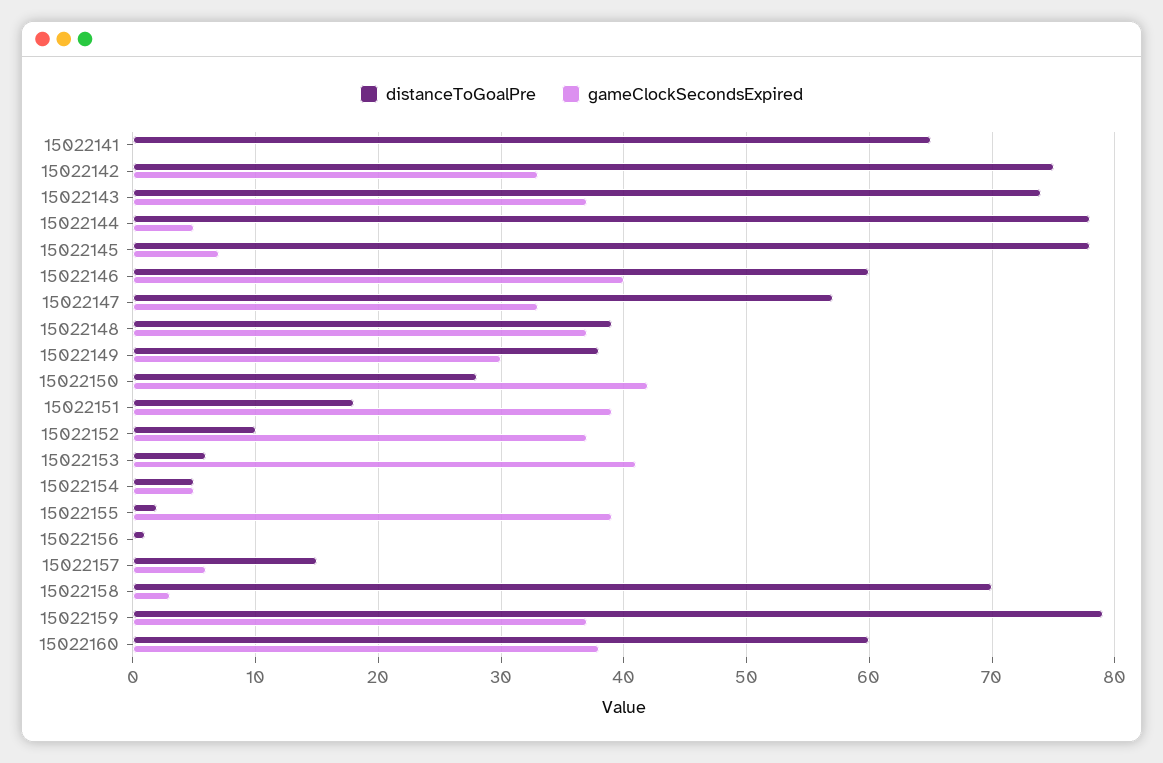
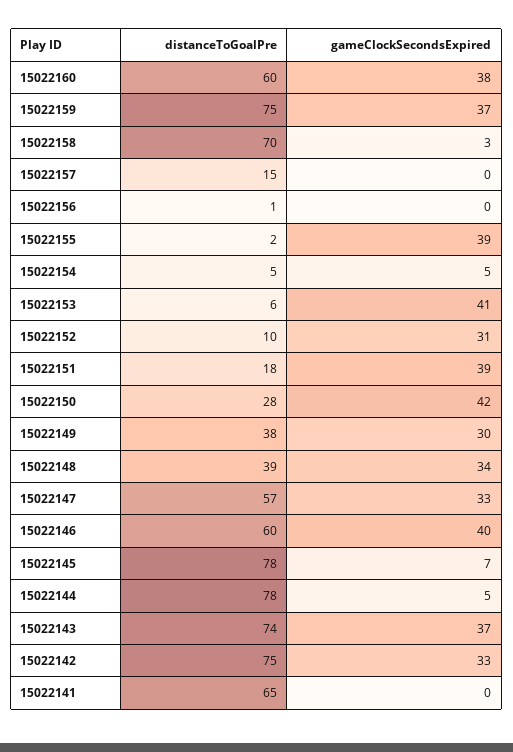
gameClockSecondsExpired, 15022148: 37 -> 34
gameClockSecondsExpired, 15022152: 37 -> 31
gameClockSecondsExpired, 15022157: 6 -> 0
distanceToGoalPre, 15022159: 79 -> 75

